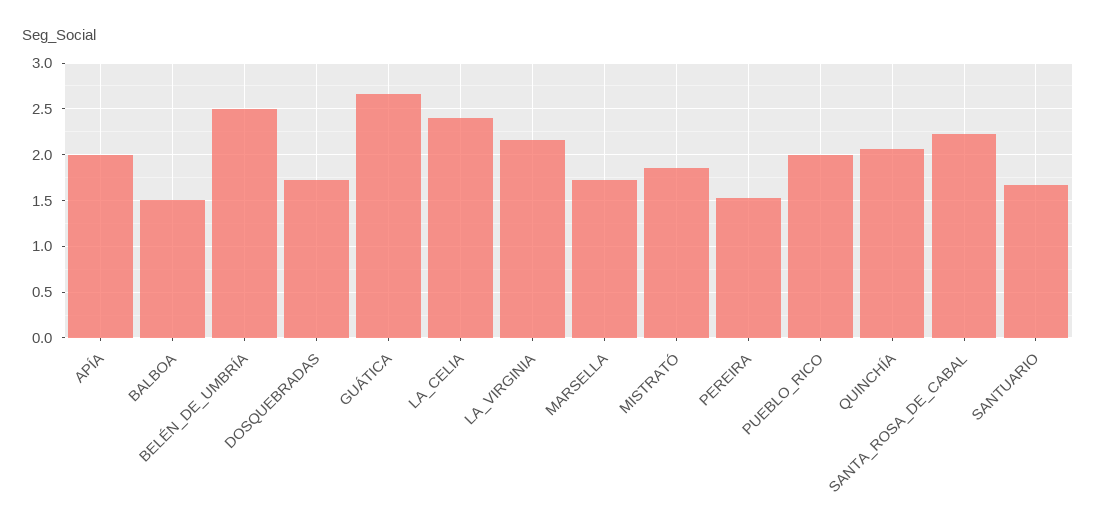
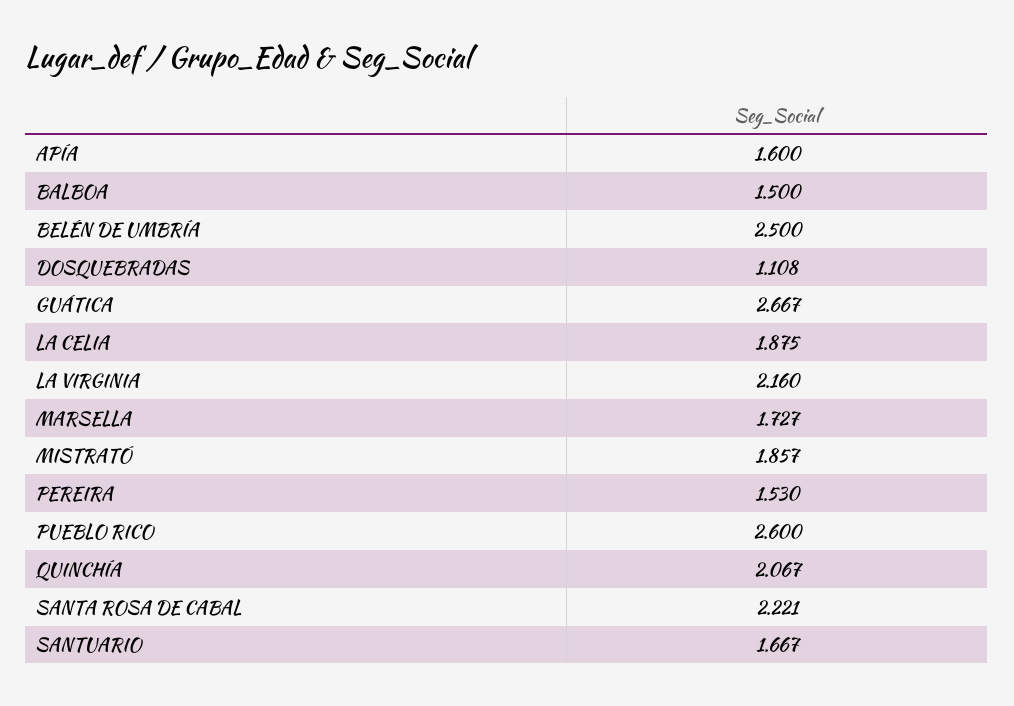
APÍA: 2 -> 1.6
DOSQUEBRADAS: 1.7 -> 1.108
LA_CELIA: 2.4 -> 1.875
PUEBLO_RICO: 2 -> 2.6

